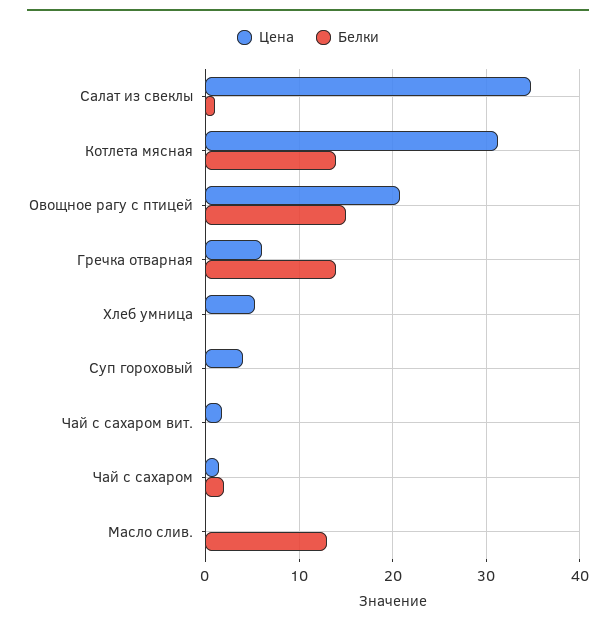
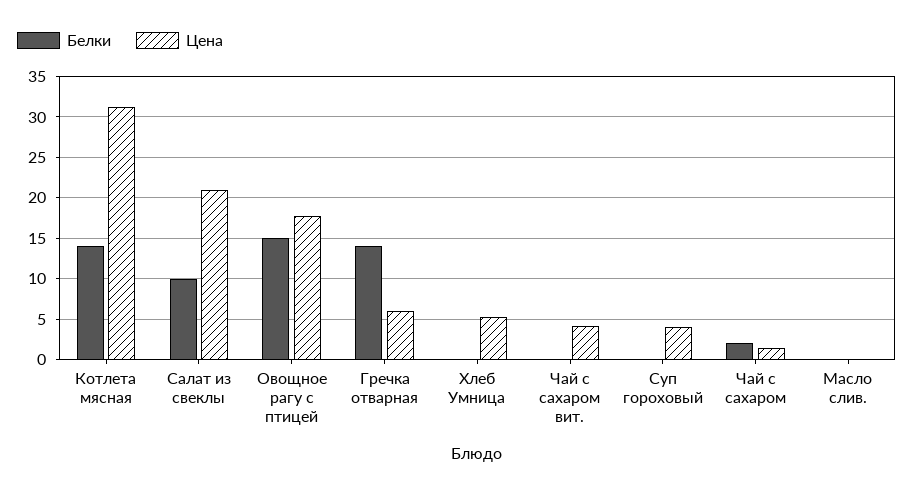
Цена, Салат из свеклы: 35 -> 21
Белки, Салат из свеклы: 1 -> 10
Цена, Овощное рагу с птицей: 21 -> 18
Цена, Чай с сахаром вит.: 2 -> 4
Белки, Масло слив.: 13 -> 0

